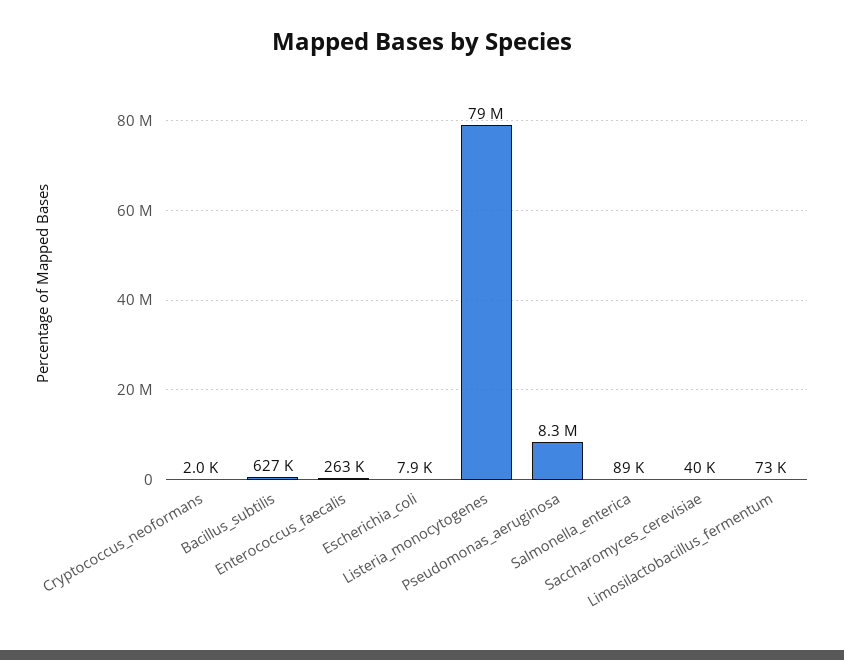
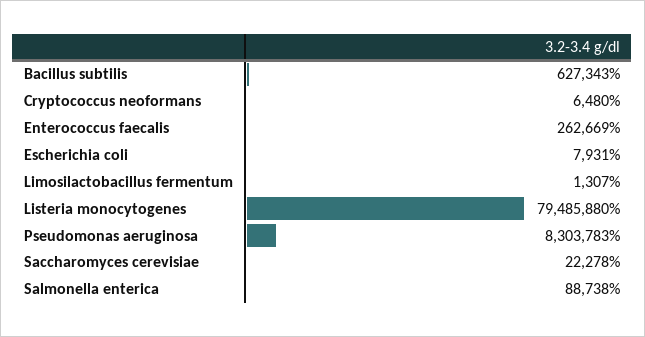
Cryptococcus_neoformans: 2000 -> 6480
Saccharomyces_cerevisiae: 40000 -> 22278
Limosilactobacillus_fermentum: 73000 -> 1307

